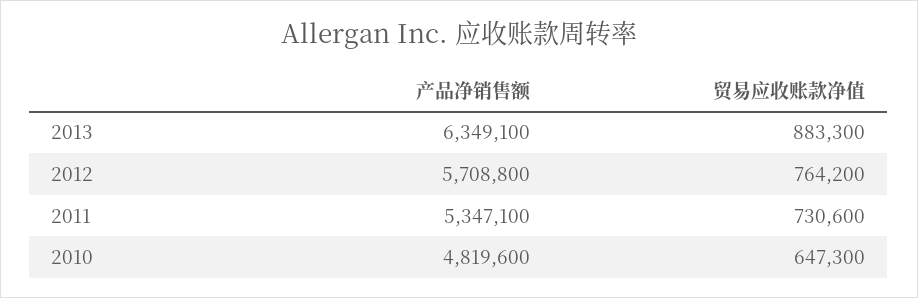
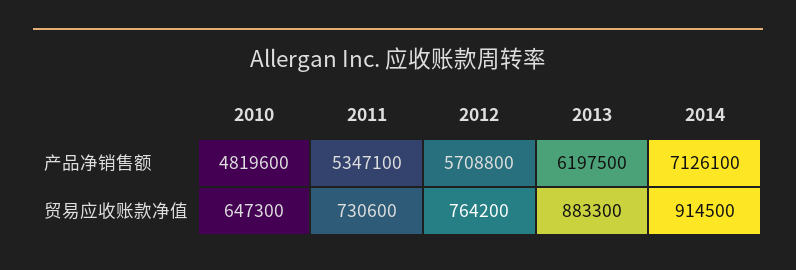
产品净销售额, 2013: 6349100 -> 6197500
产品净销售额, 2014: none -> 7126100
贸易应收账款净值, 2014: none -> 914500

